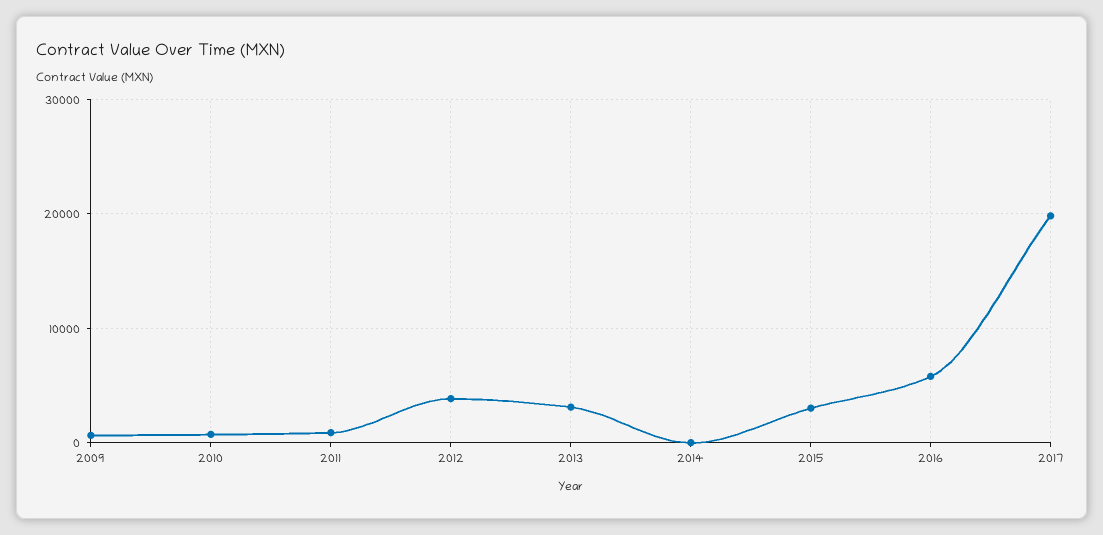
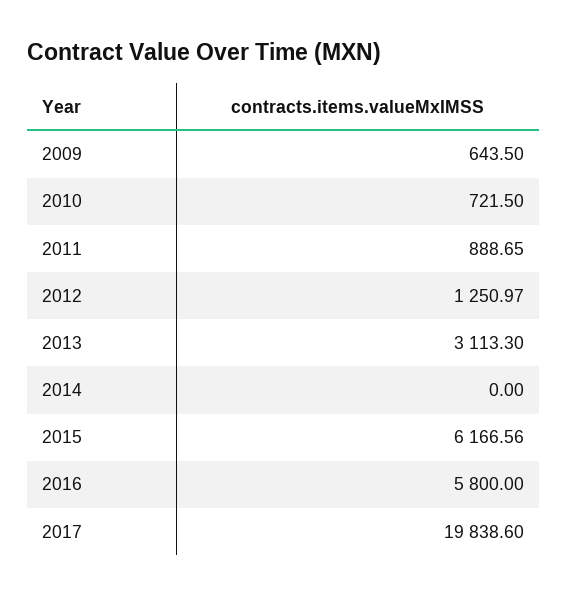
2012: 4000 -> 1250.97
2015: 3000 -> 6166.56

